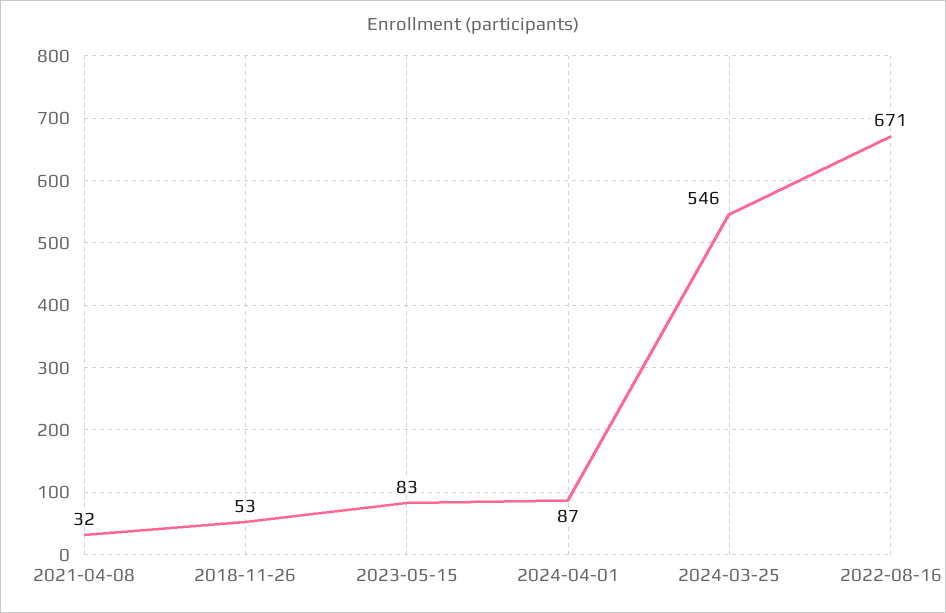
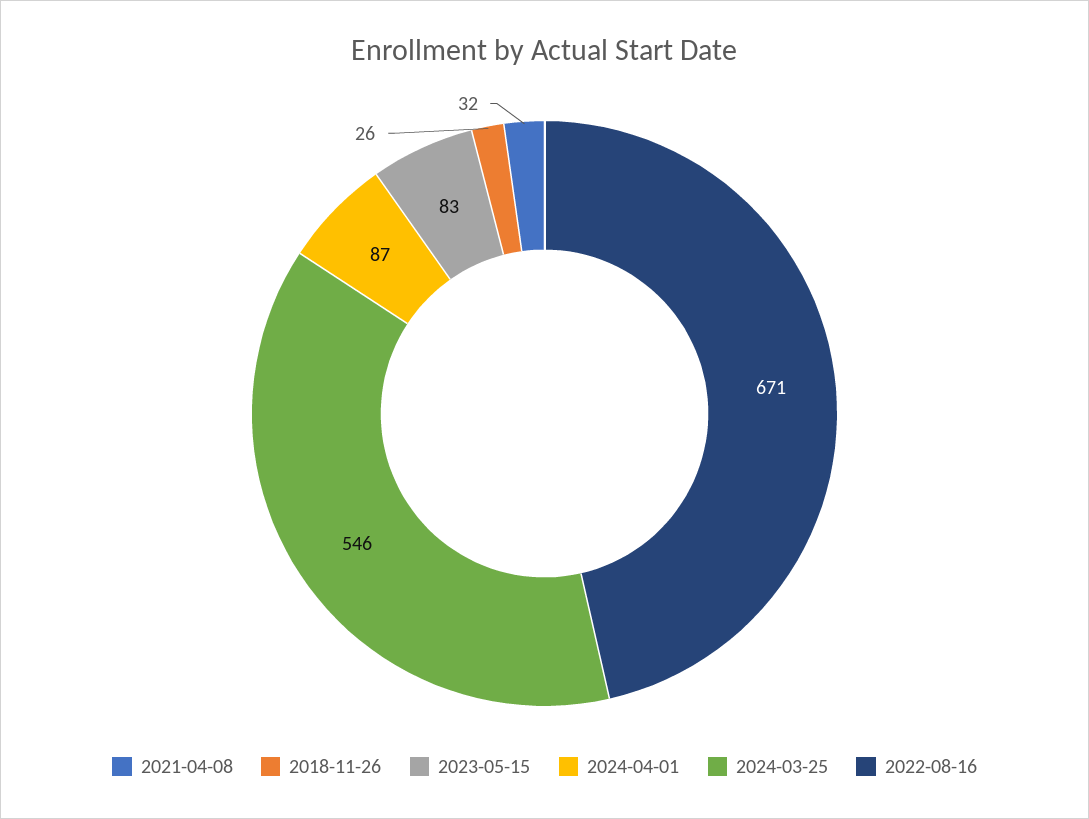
2018-11-26: 53 -> 26

